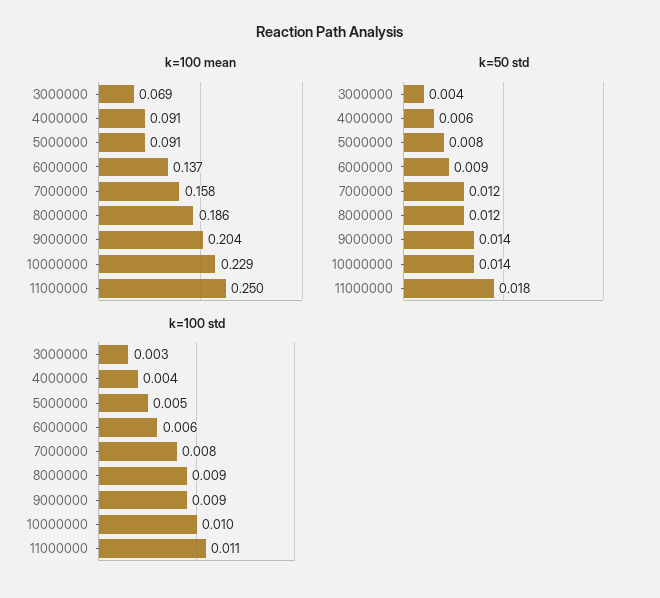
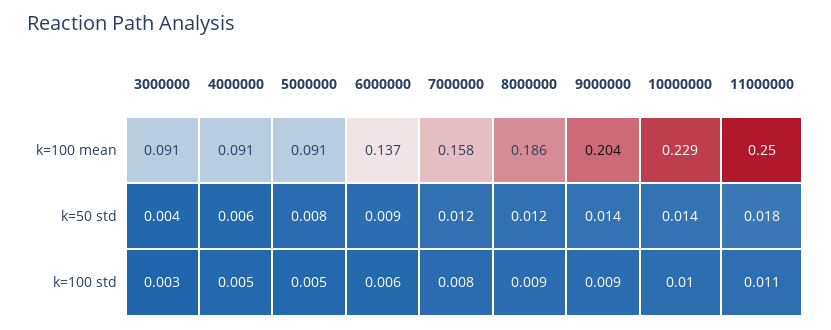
k=100 mean, 3000000: 0.069 -> 0.091
k=100 std, 4000000: 0.004 -> 0.005

